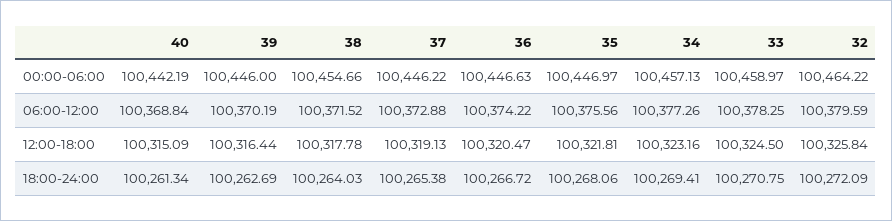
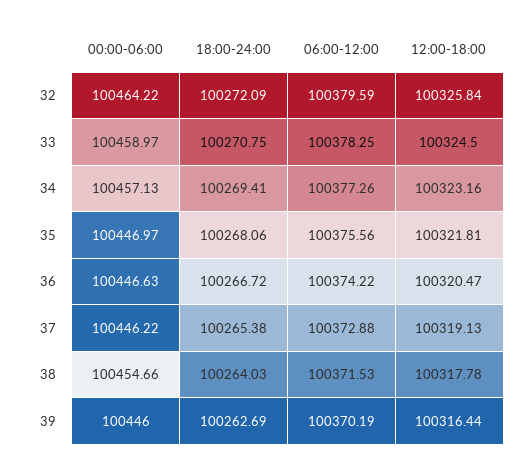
40, 00:00-06:00: 100442.19 -> none
40, 06:00-12:00: 100368.84 -> none
38, 06:00-12:00: 100371.52 -> 100371.53
40, 12:00-18:00: 100315.09 -> none
40, 18:00-24:00: 100261.34 -> none

